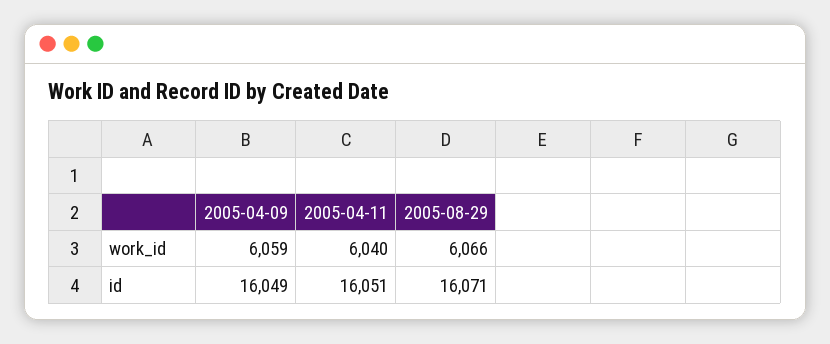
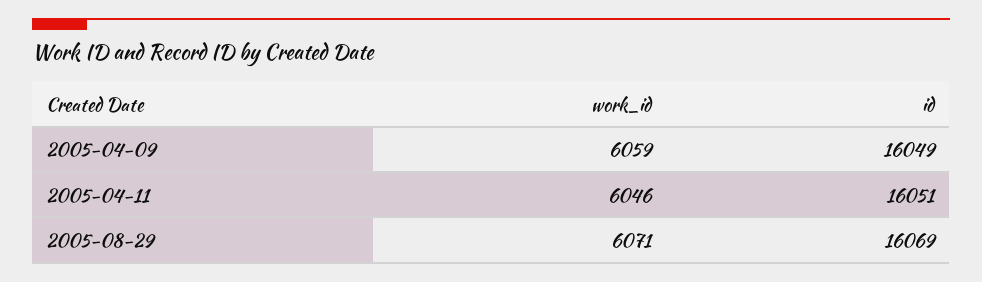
2005-04-11, work_id: 6040 -> 6046
2005-08-29, work_id: 6066 -> 6071
2005-08-29, id: 16071 -> 16069

